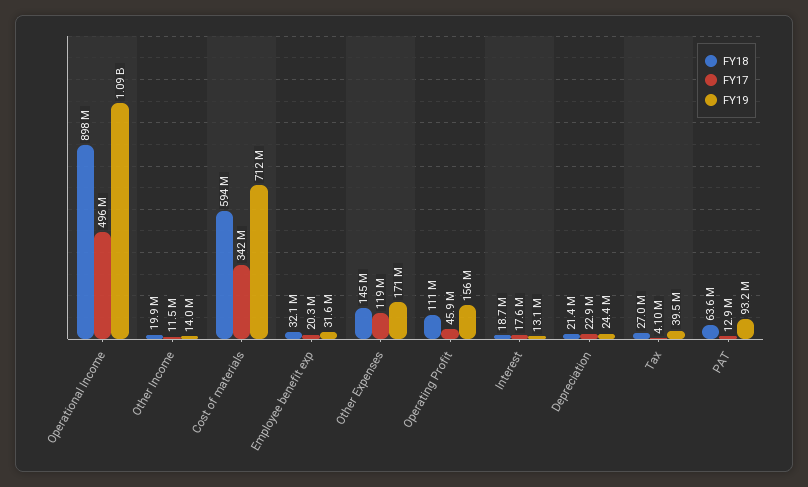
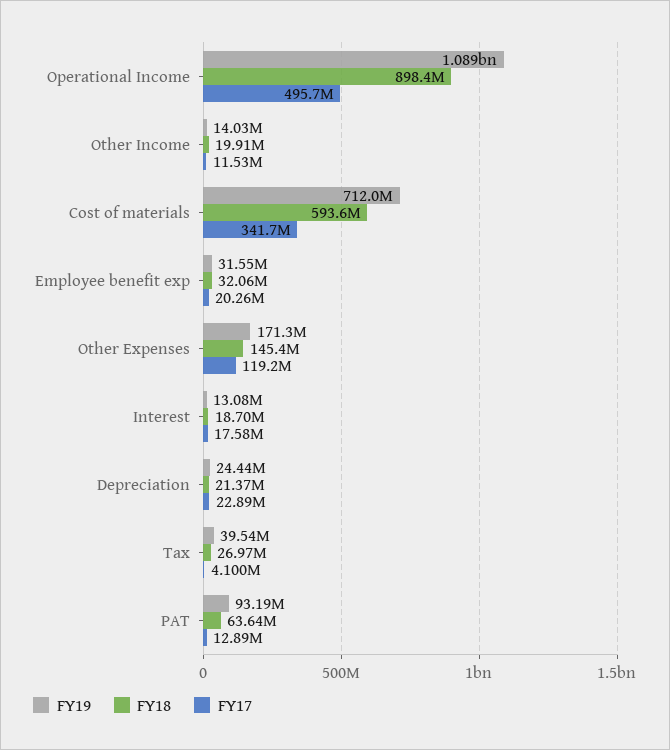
FY18, Operating Profit: 111000000 -> none
FY17, Operating Profit: 45900000 -> none
FY19, Operating Profit: 156000000 -> none

